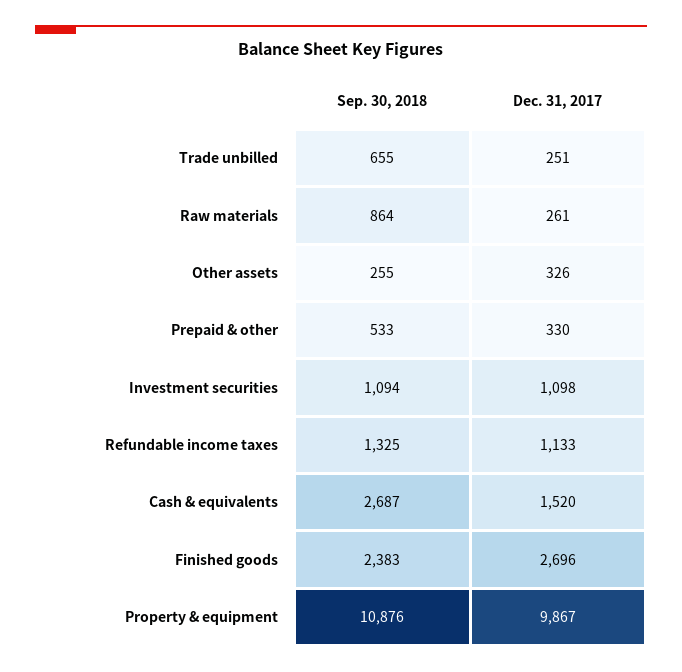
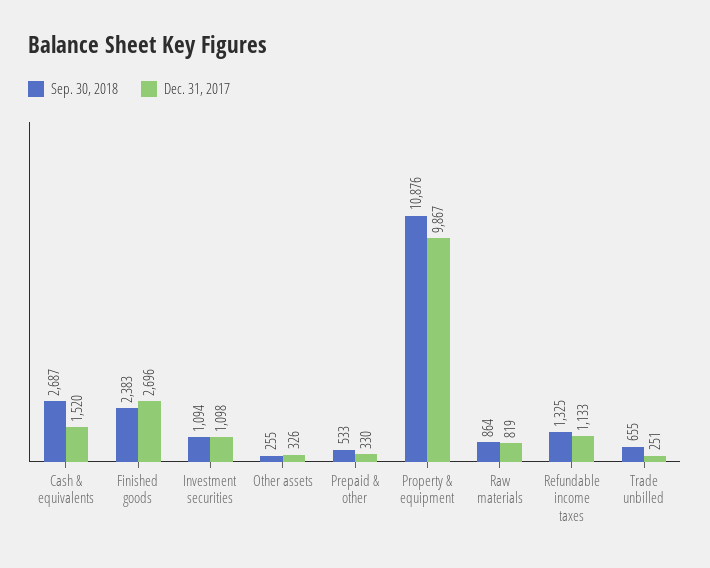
Dec. 31, 2017, Raw materials: 261 -> 819

